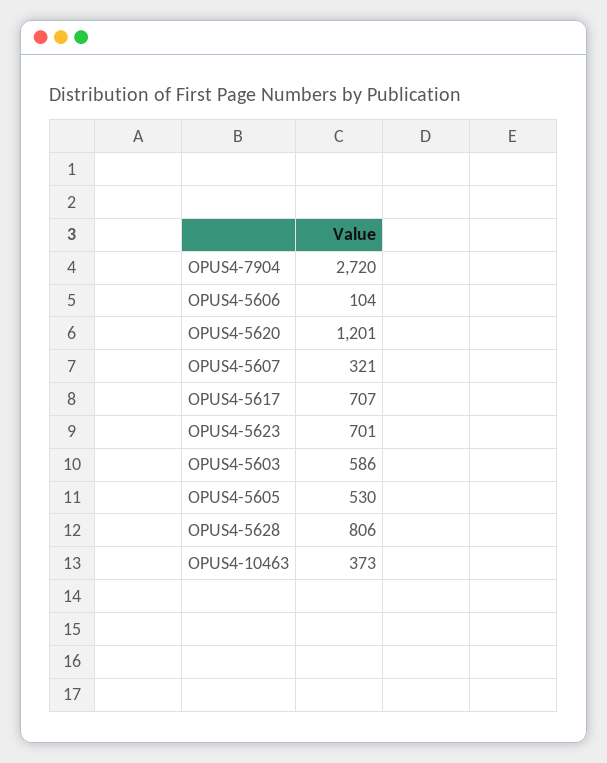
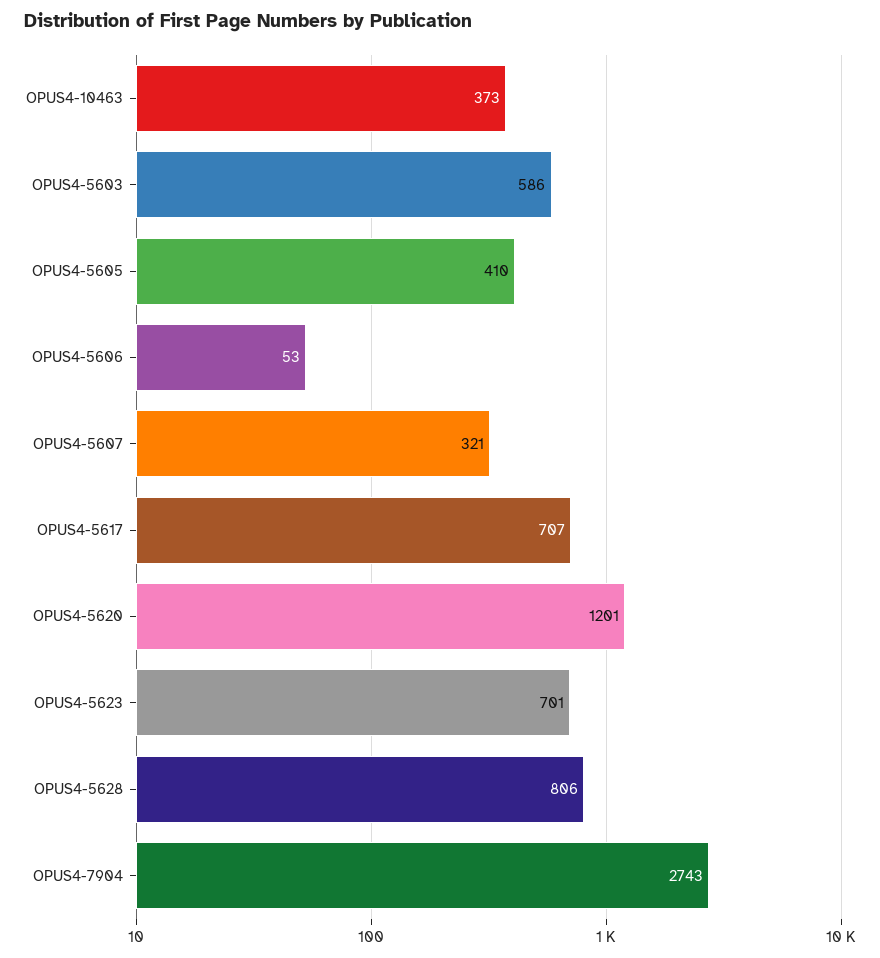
OPUS4-7904: 2720 -> 2743
OPUS4-5606: 104 -> 53
OPUS4-5605: 530 -> 410

